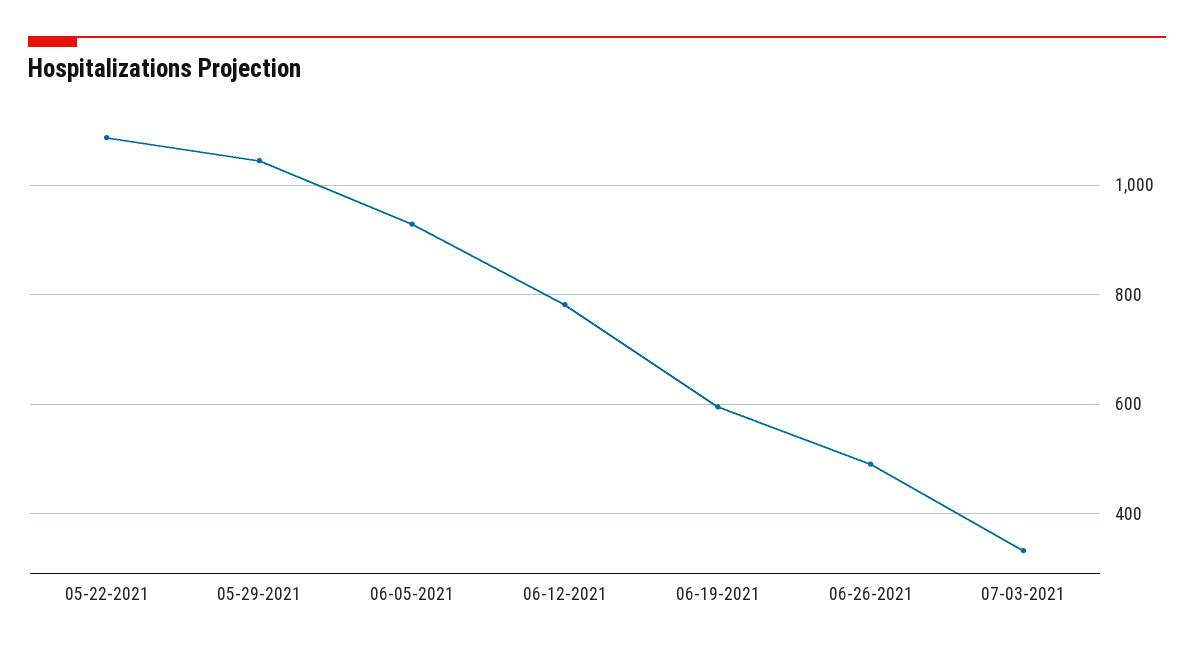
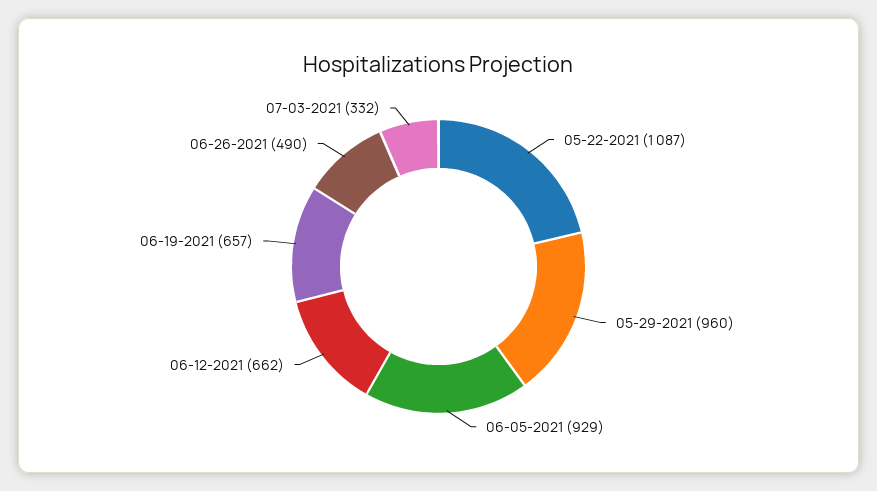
05-29-2021: 1040 -> 960
06-12-2021: 780 -> 662
06-19-2021: 600 -> 657

